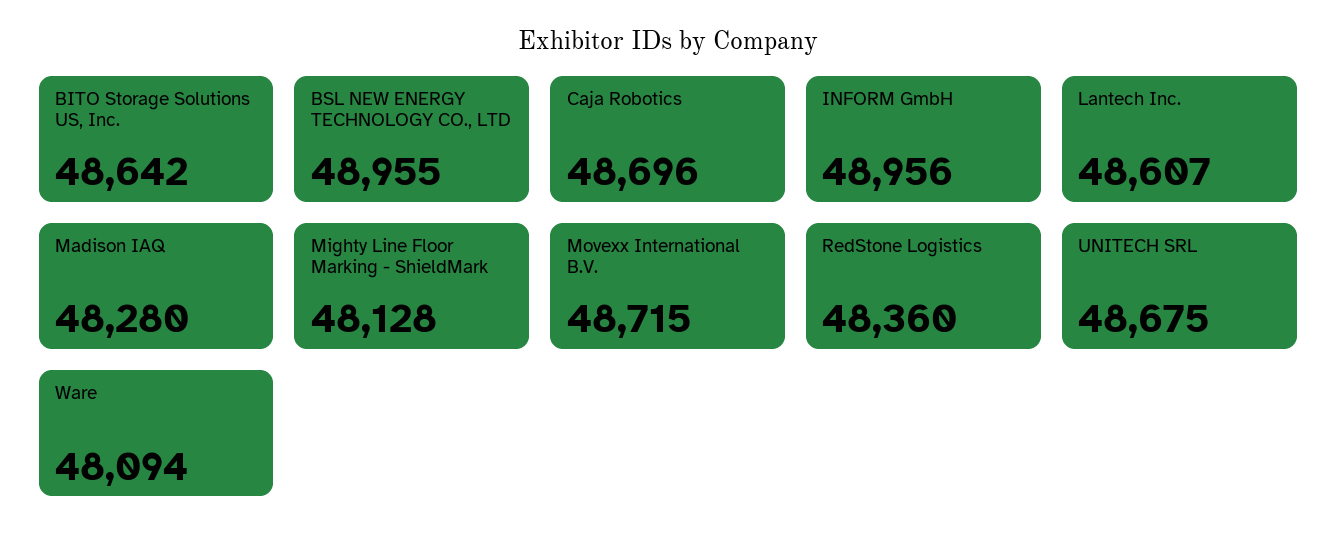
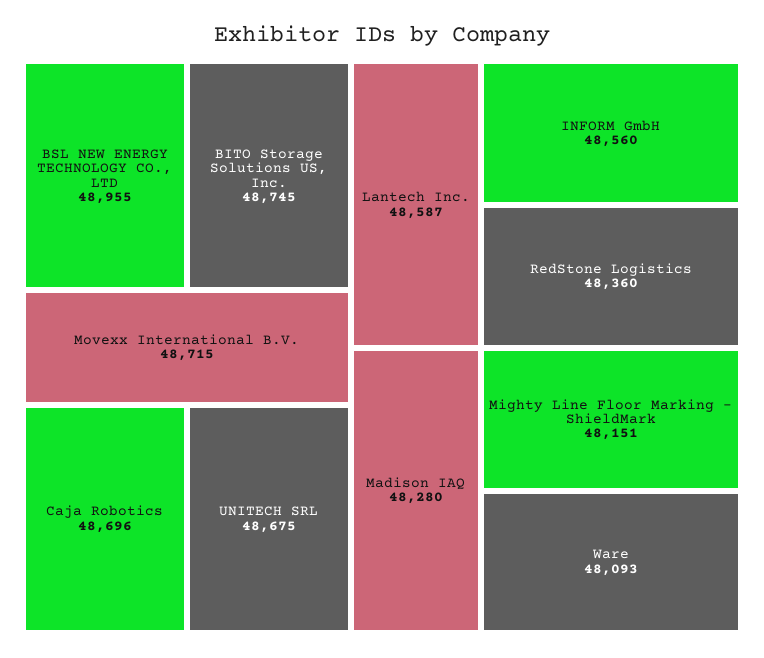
BITO Storage Solutions US, Inc.: 48642 -> 48745
INFORM GmbH: 48956 -> 48560
Lantech Inc.: 48607 -> 48587
Mighty Line Floor Marking - ShieldMark: 48128 -> 48151
Ware: 48094 -> 48093

